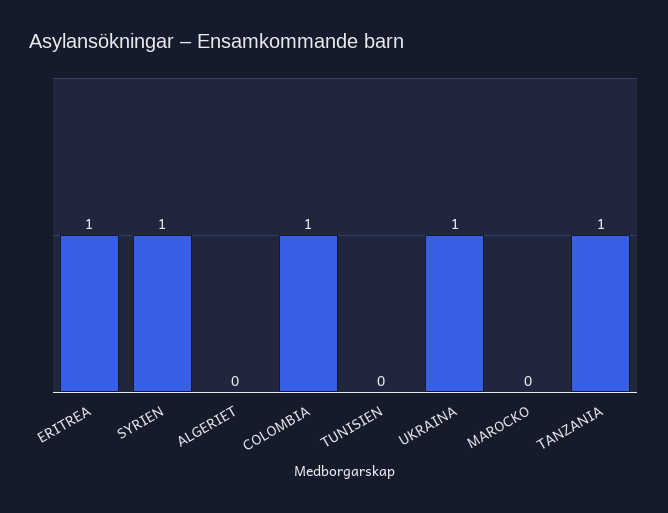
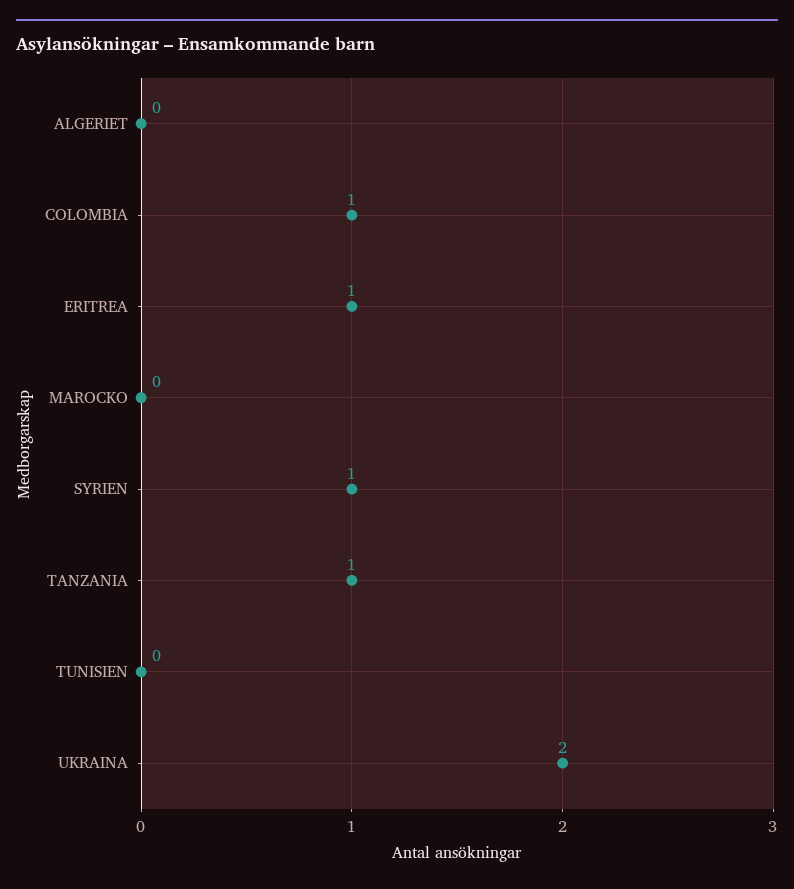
UKRAINA: 1 -> 2

